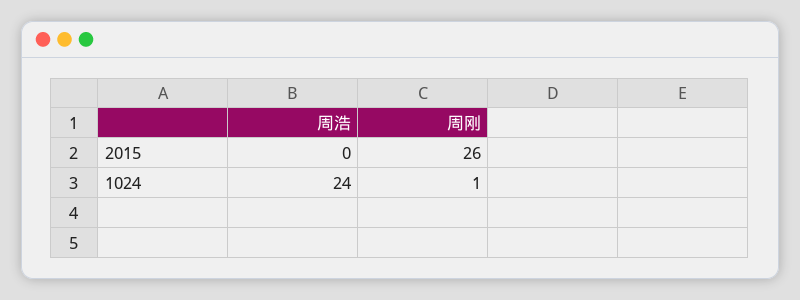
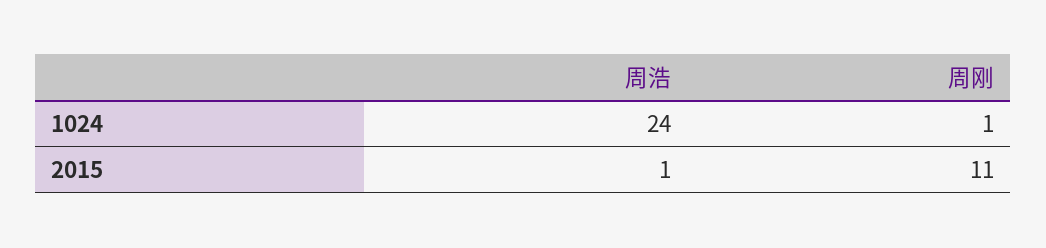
周浩, 2015: 0 -> 1
周刚, 2015: 26 -> 11

